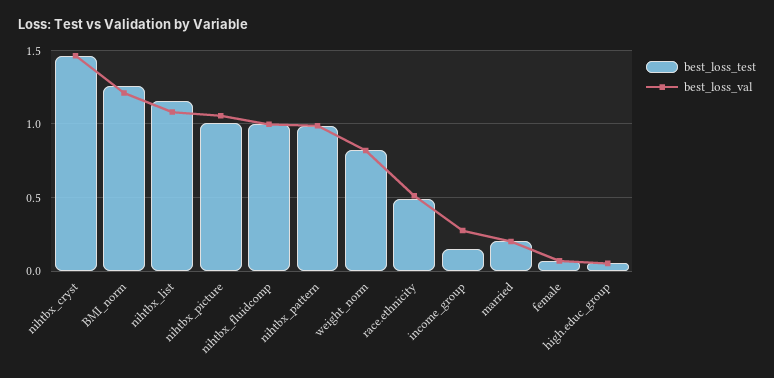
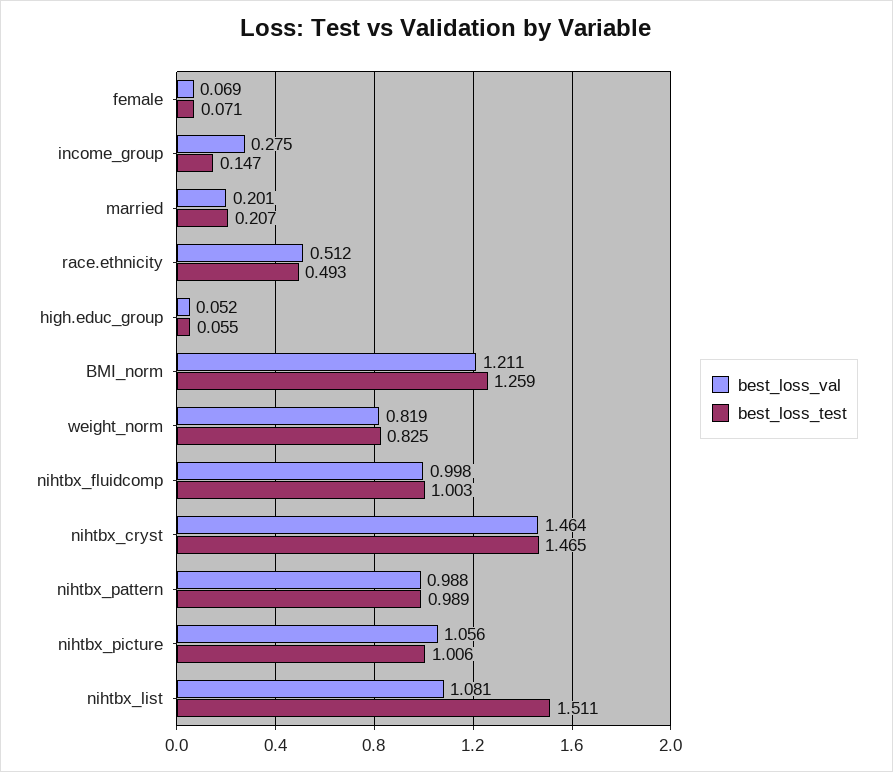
best_loss_test, nihtbx_list: 1.15 -> 1.511

